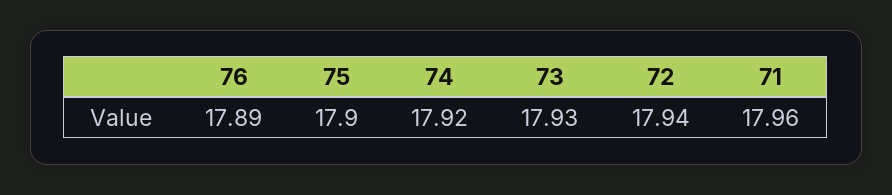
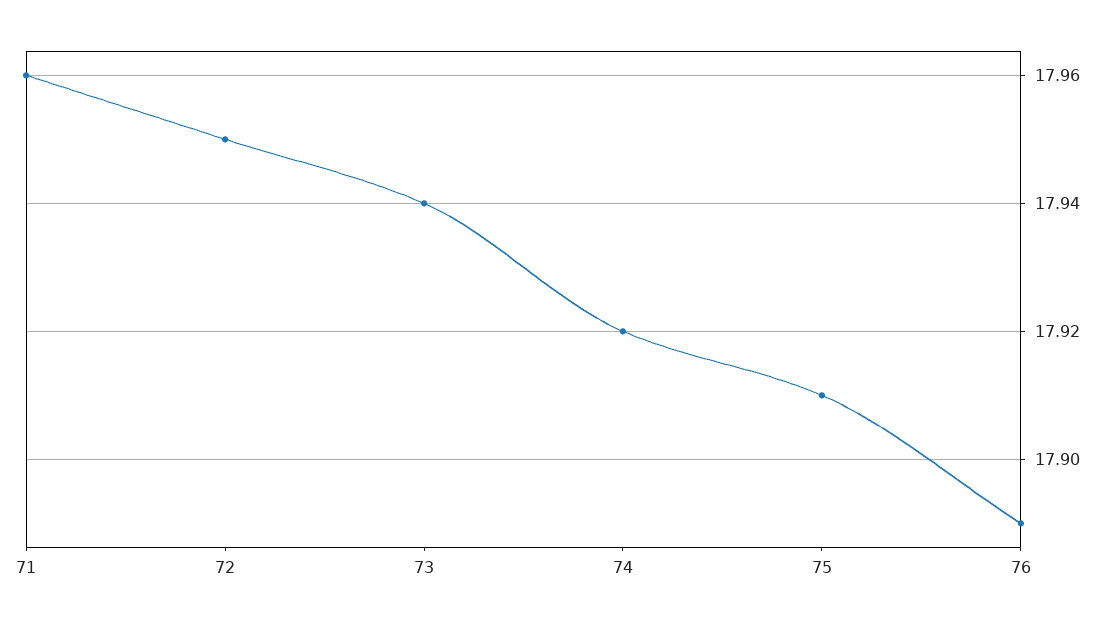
75: 17.9 -> 17.91
73: 17.93 -> 17.94
72: 17.94 -> 17.95

